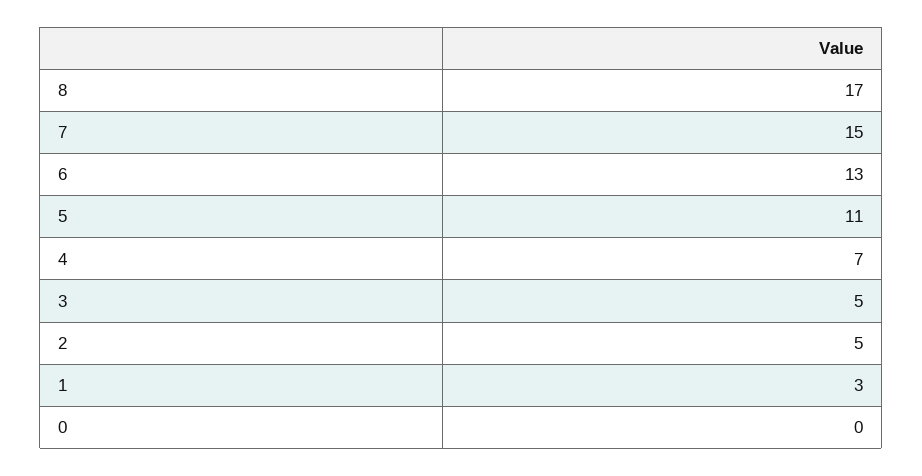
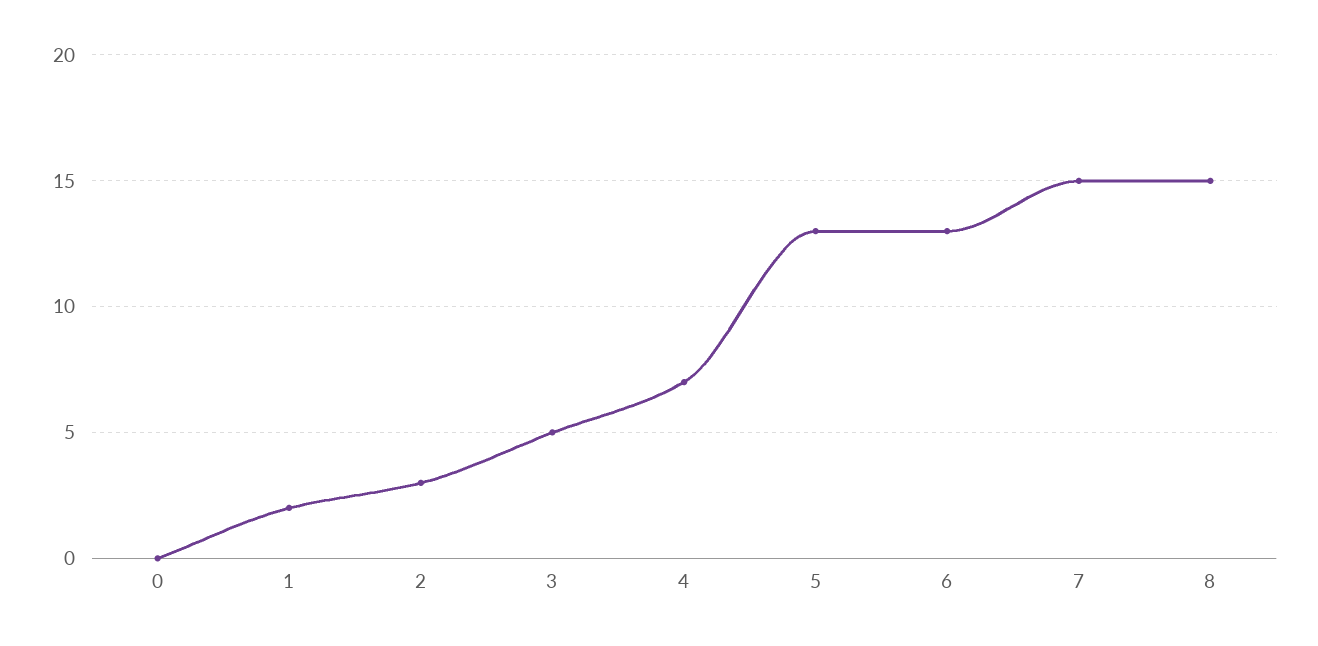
8: 17 -> 15
5: 11 -> 13
2: 5 -> 3
1: 3 -> 2

